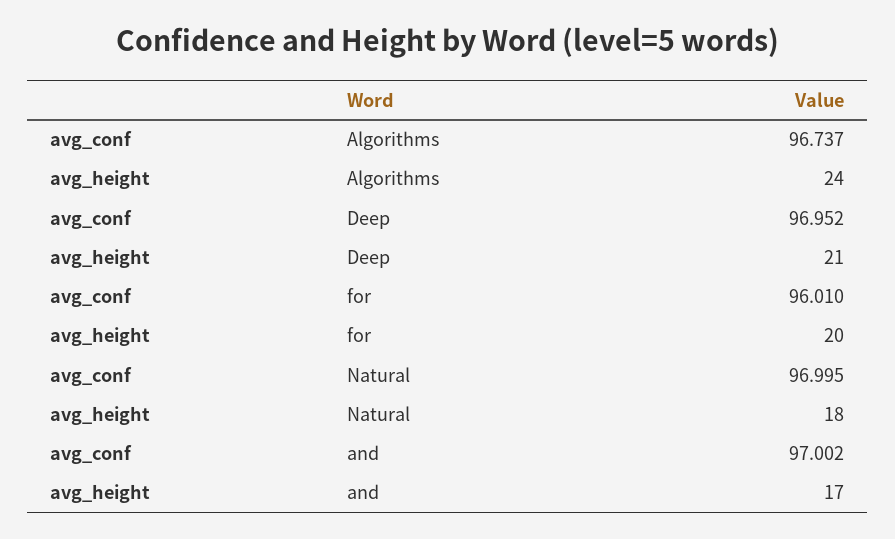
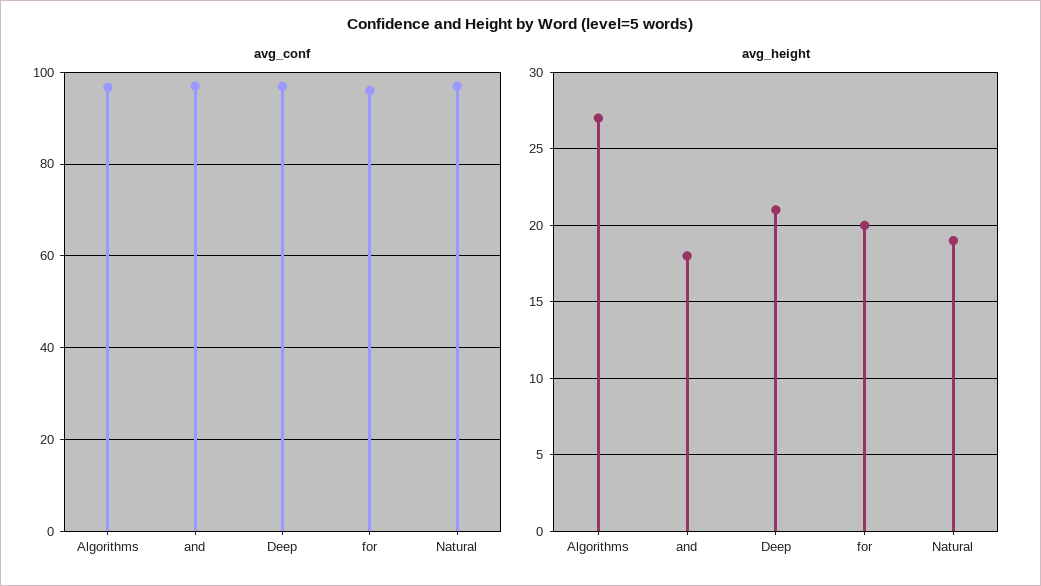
avg_height, Algorithms: 24 -> 27
avg_height, Natural: 18 -> 19
avg_height, and: 17 -> 18

